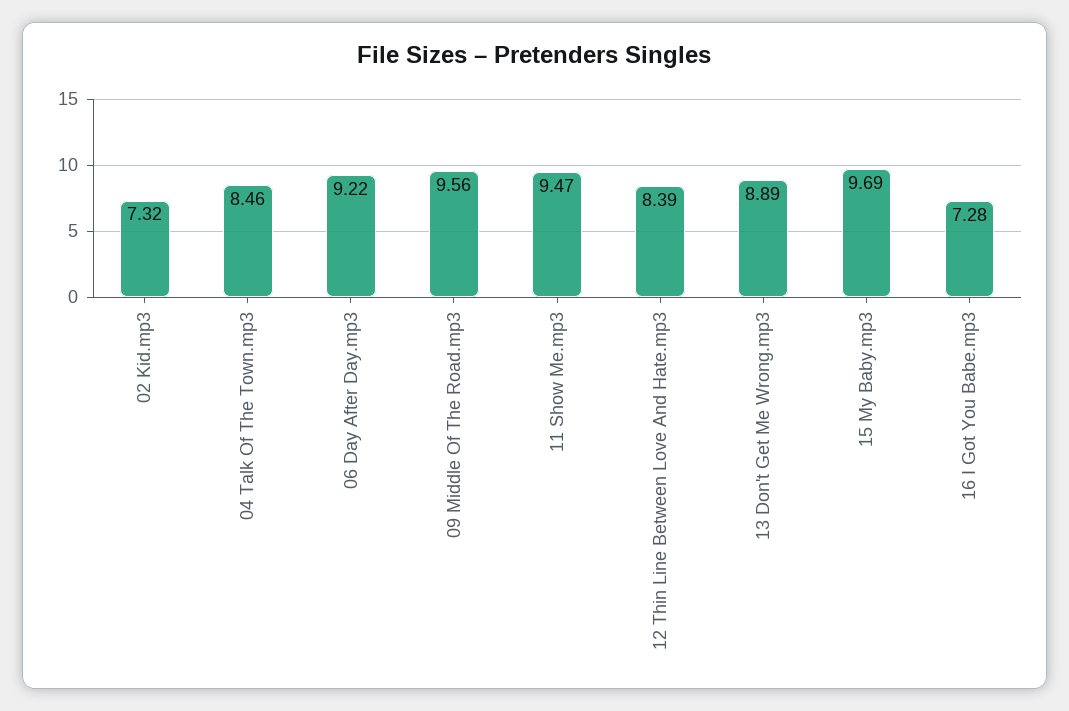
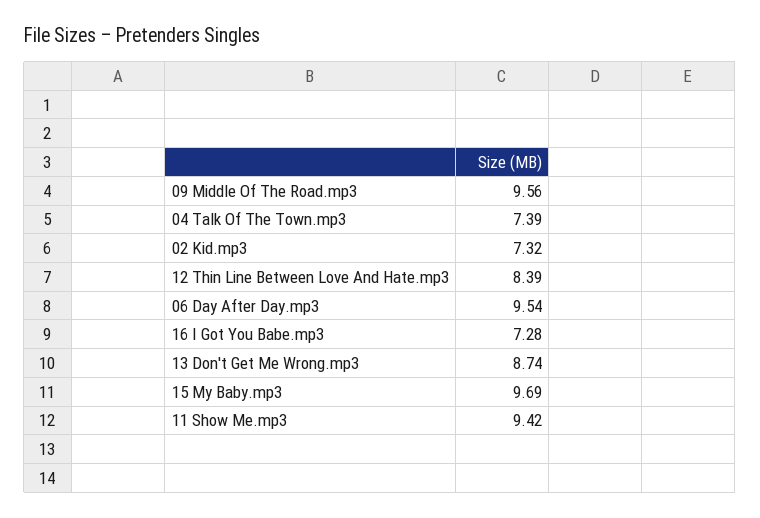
04 Talk Of The Town.mp3: 8.46 -> 7.39
06 Day After Day.mp3: 9.22 -> 9.54
11 Show Me.mp3: 9.47 -> 9.42
13 Don't Get Me Wrong.mp3: 8.89 -> 8.74

